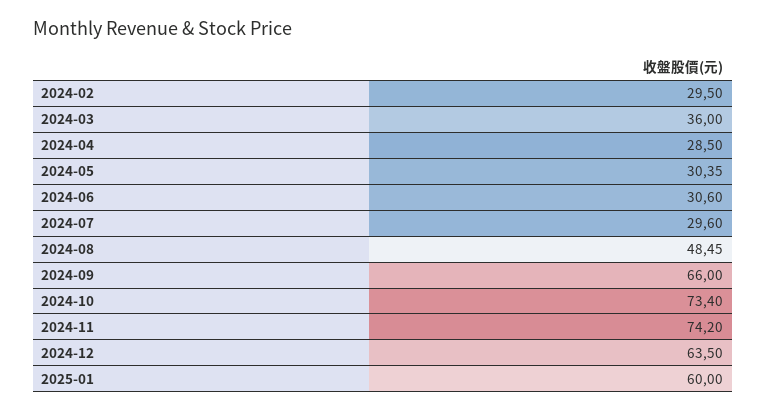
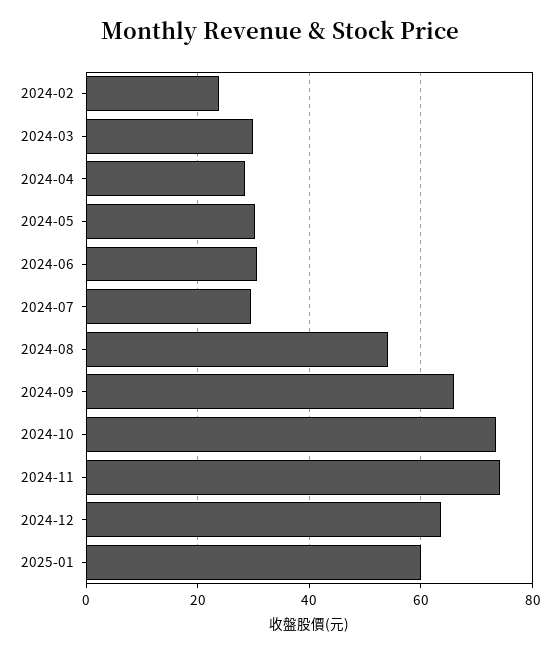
2024-02: 29.5 -> 24
2024-03: 36 -> 30
2024-08: 48.45 -> 54

